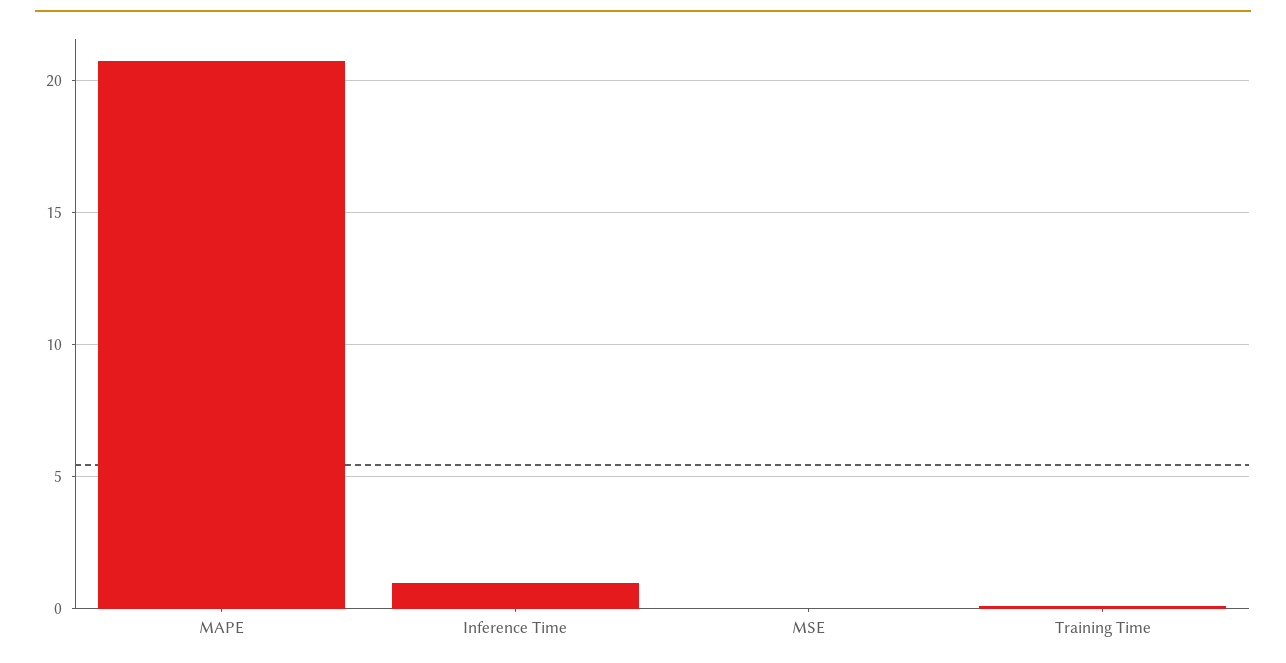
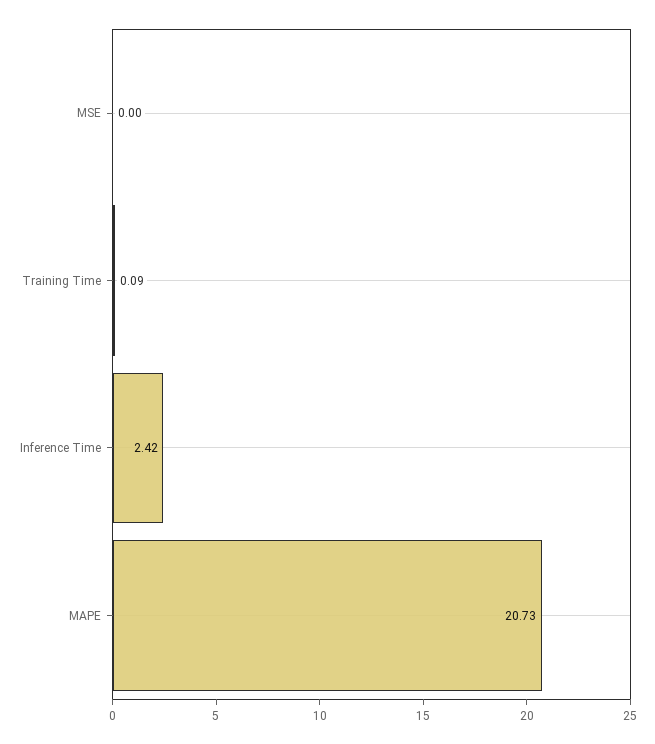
Inference Time: 1 -> 2.42

